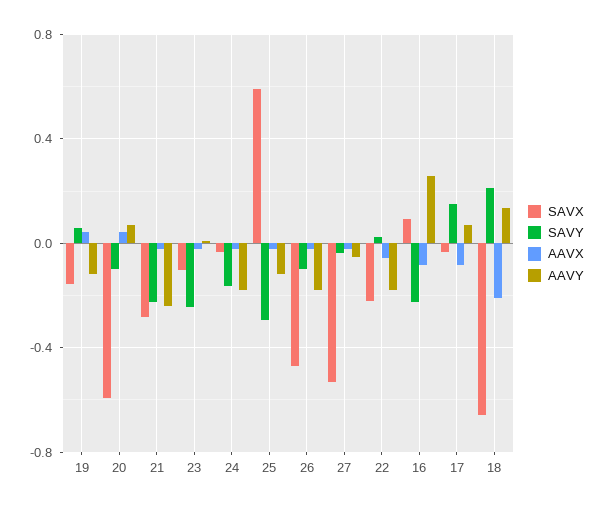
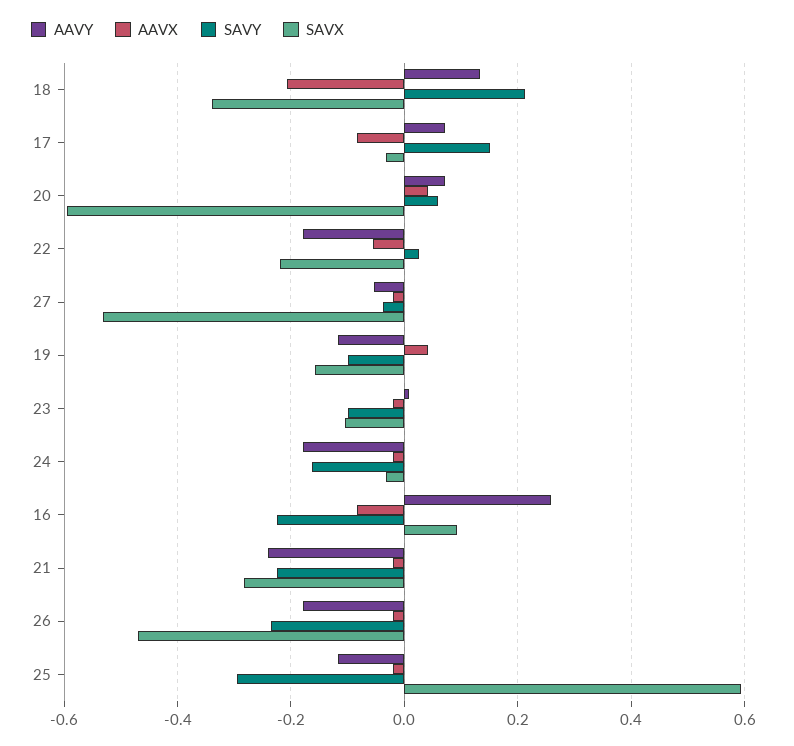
SAVY, 19: 0.05 -> -0.1
SAVY, 20: -0.1 -> 0.06
SAVY, 23: -0.25 -> -0.1
SAVY, 26: -0.1 -> -0.24
SAVX, 18: -0.65 -> -0.34

